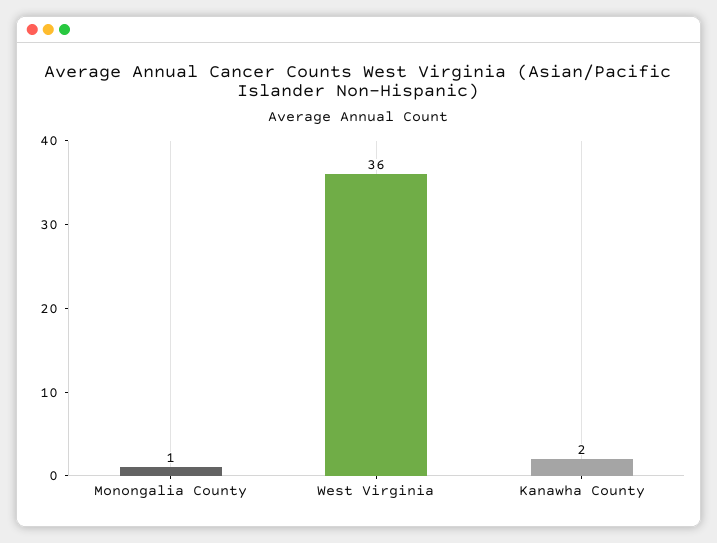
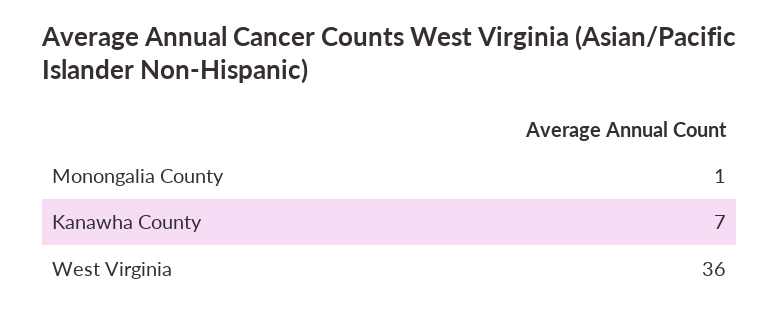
Kanawha County: 2 -> 7

